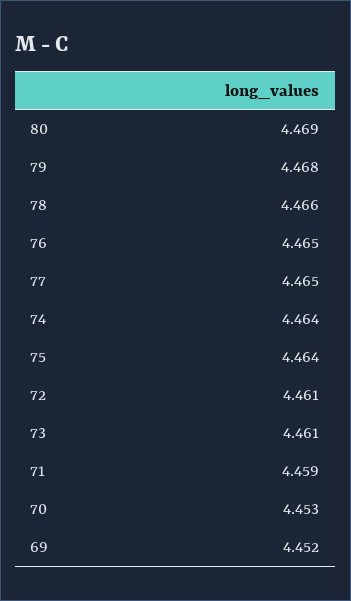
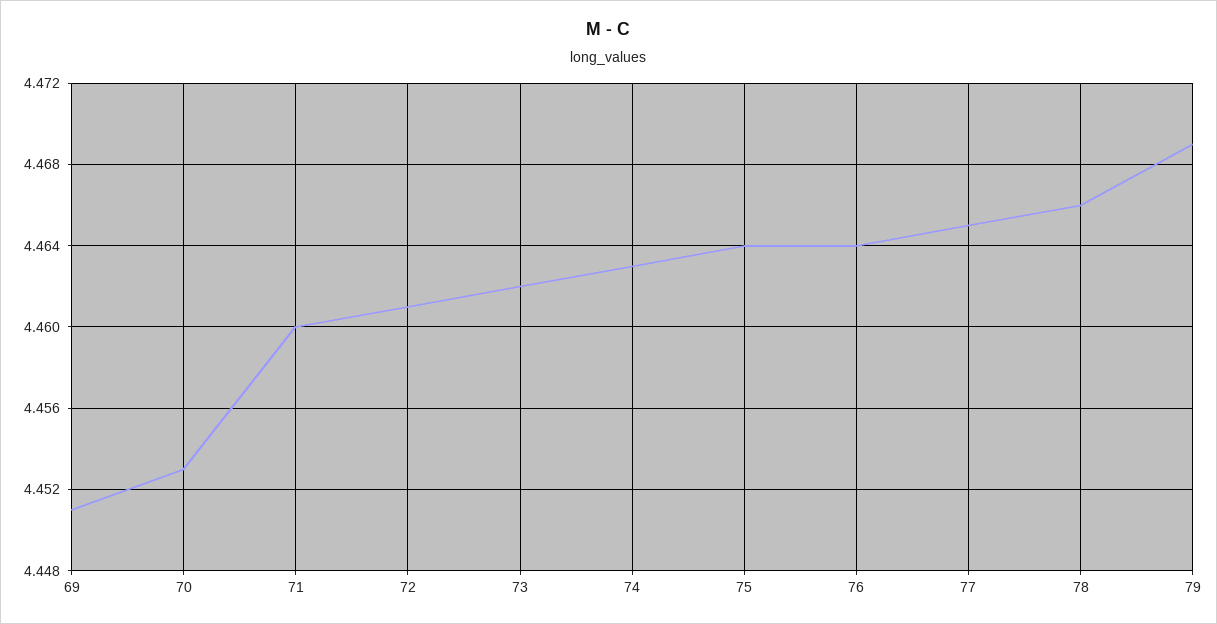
80: 4.469 -> none
79: 4.468 -> 4.469
76: 4.465 -> 4.464
74: 4.464 -> 4.463
73: 4.461 -> 4.462
71: 4.459 -> 4.46
69: 4.452 -> 4.451

